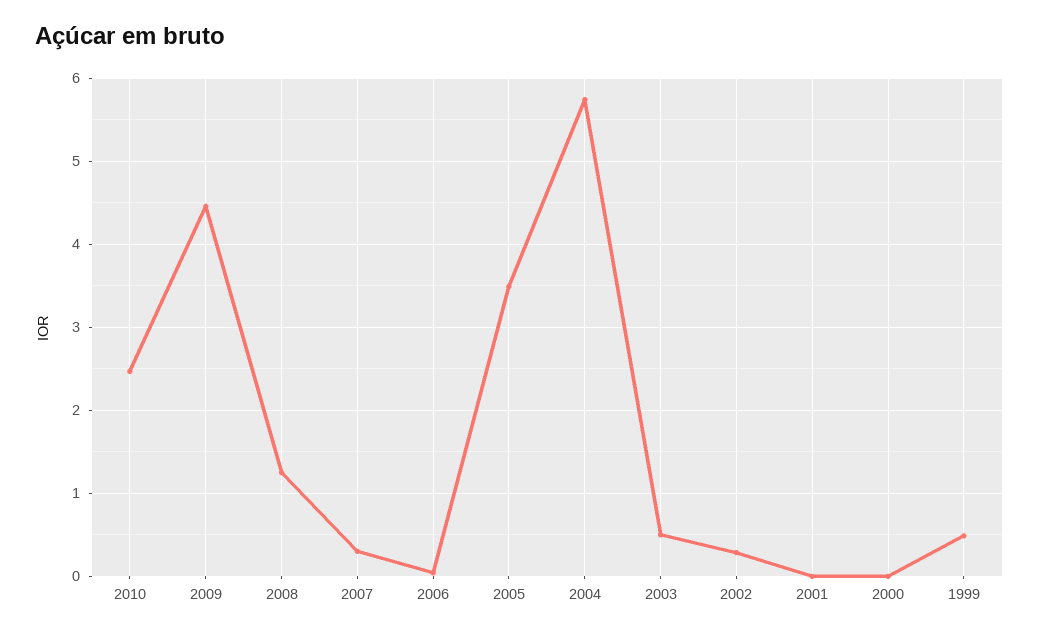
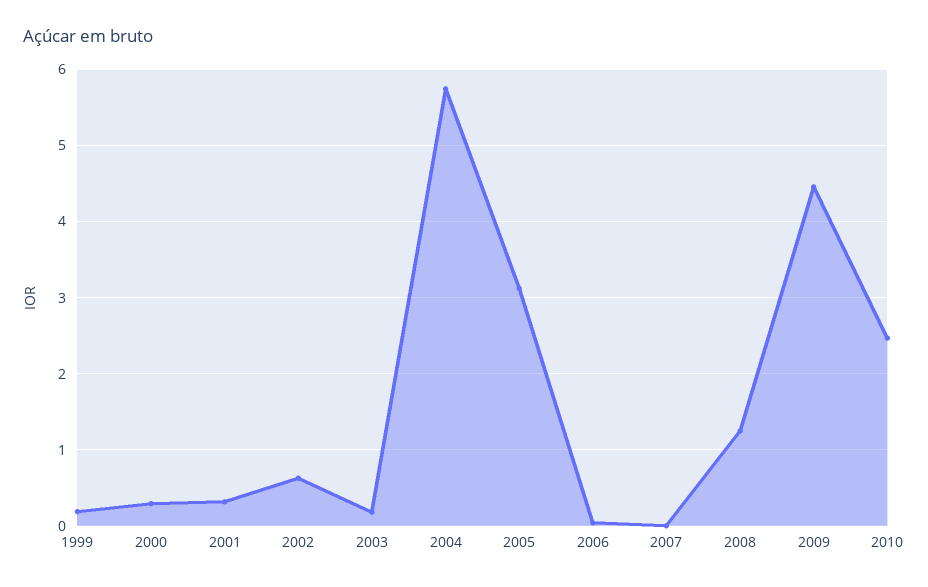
2007: 0.3 -> 0
2005: 3.5 -> 3.1
2003: 0.5 -> 0.2
2002: 0.3 -> 0.6
2001: 0 -> 0.3
2000: 0 -> 0.3
1999: 0.5 -> 0.2

